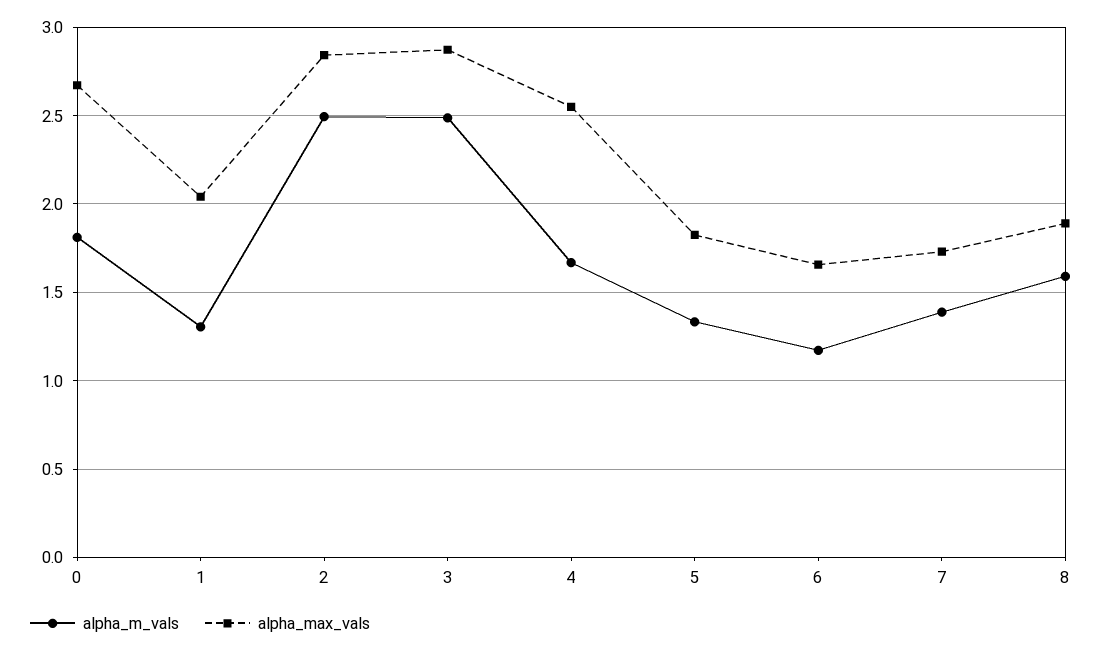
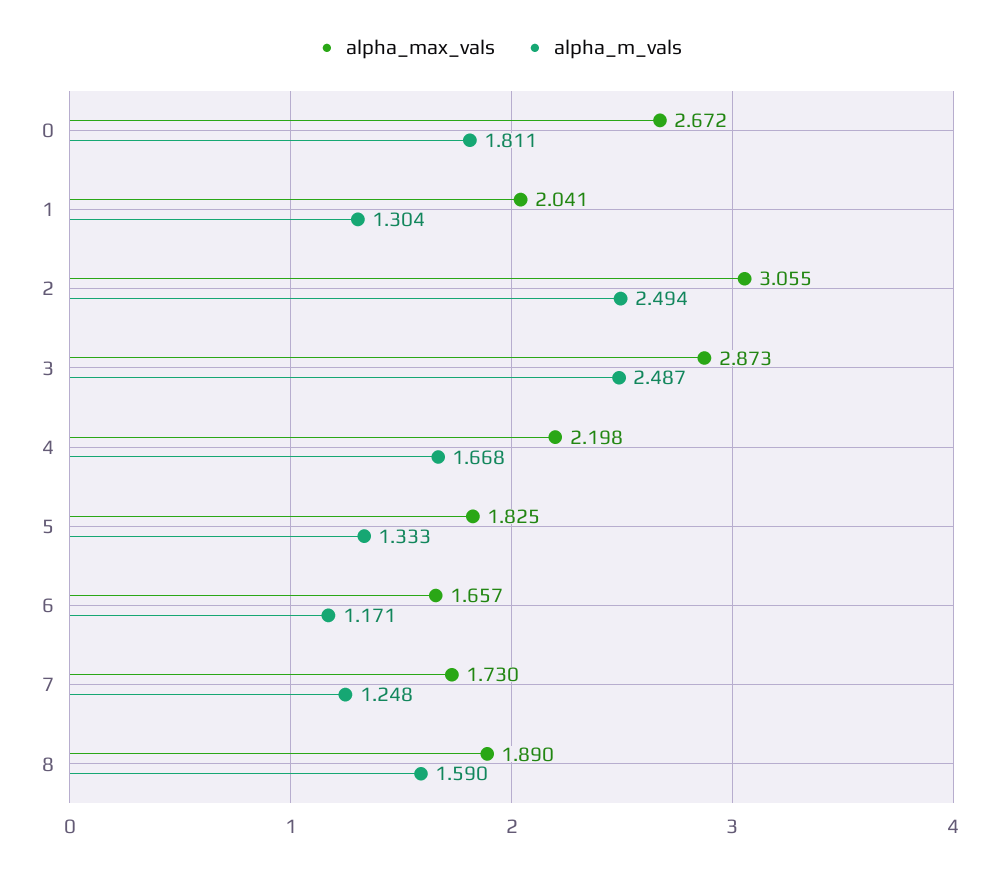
alpha_max_vals, 2: 2.85 -> 3.055
alpha_max_vals, 4: 2.55 -> 2.198
alpha_m_vals, 7: 1.4 -> 1.248

